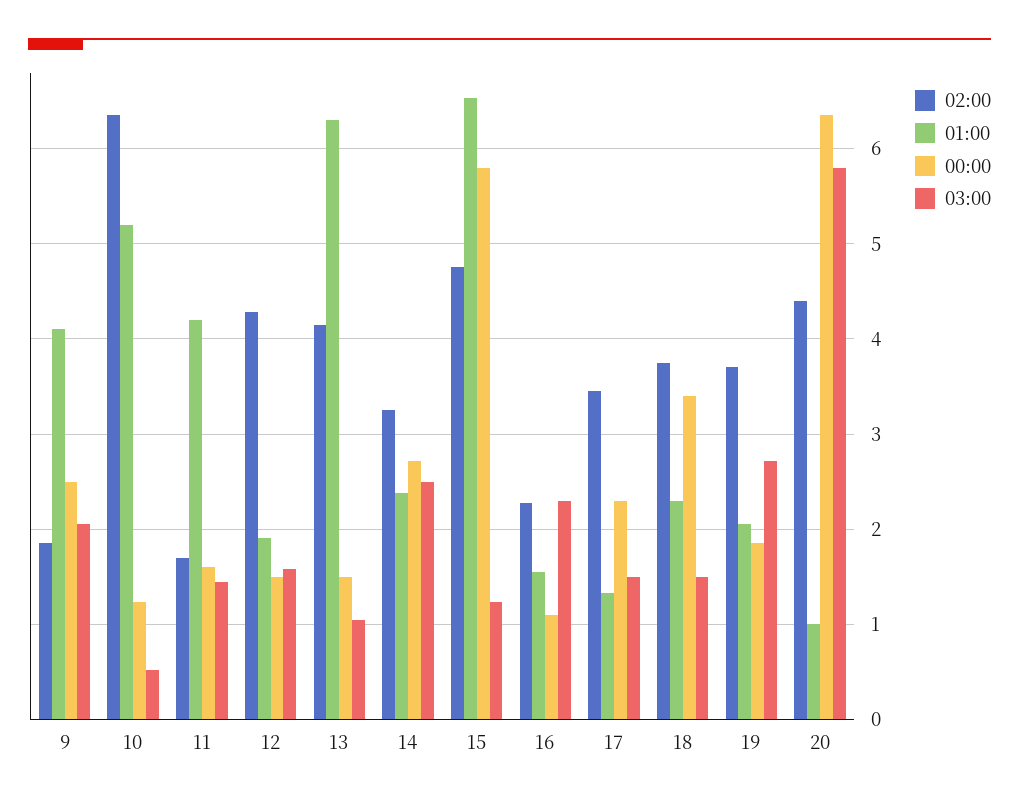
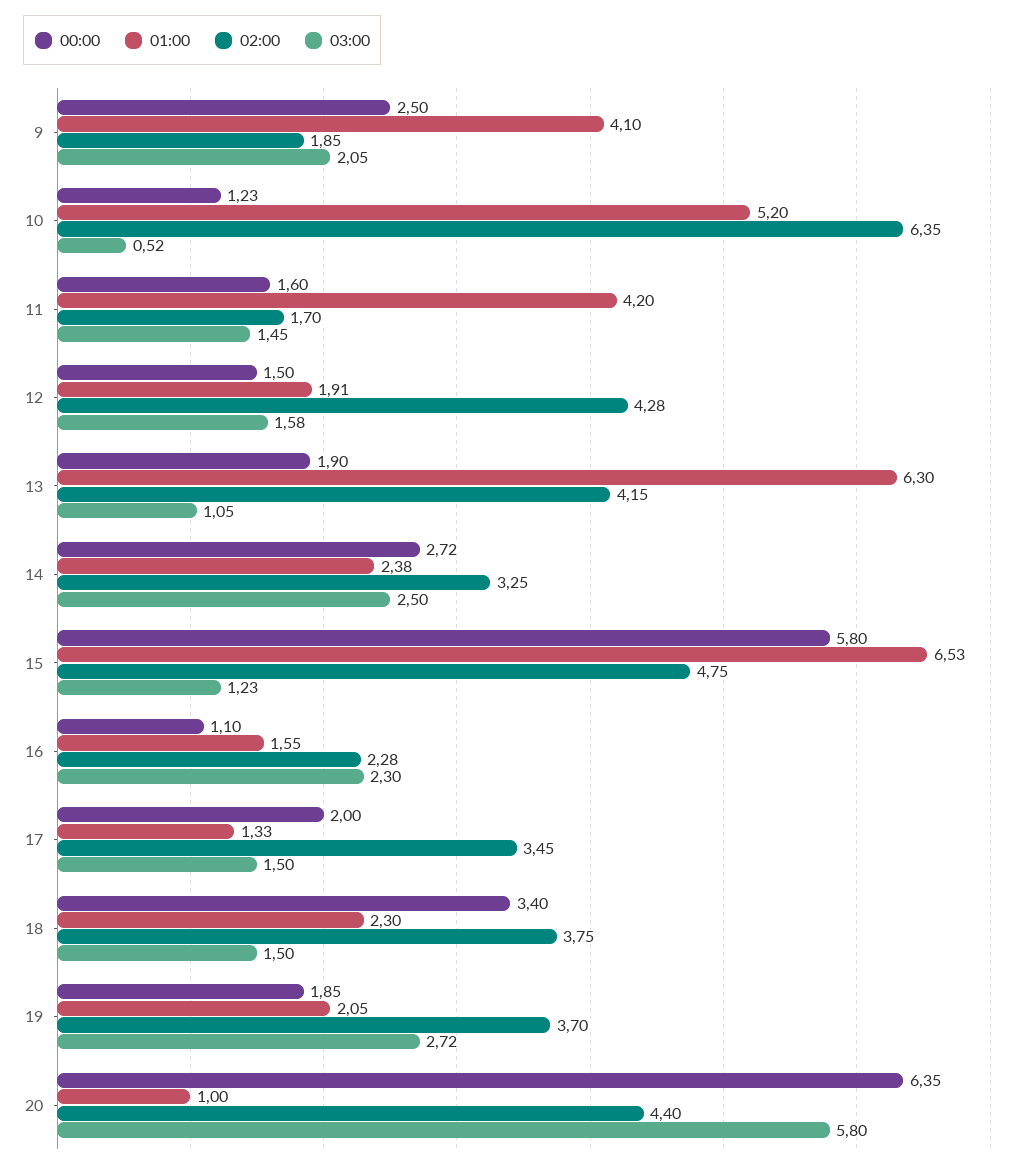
00:00, 13: 1.5 -> 1.9
00:00, 17: 2.3 -> 2

